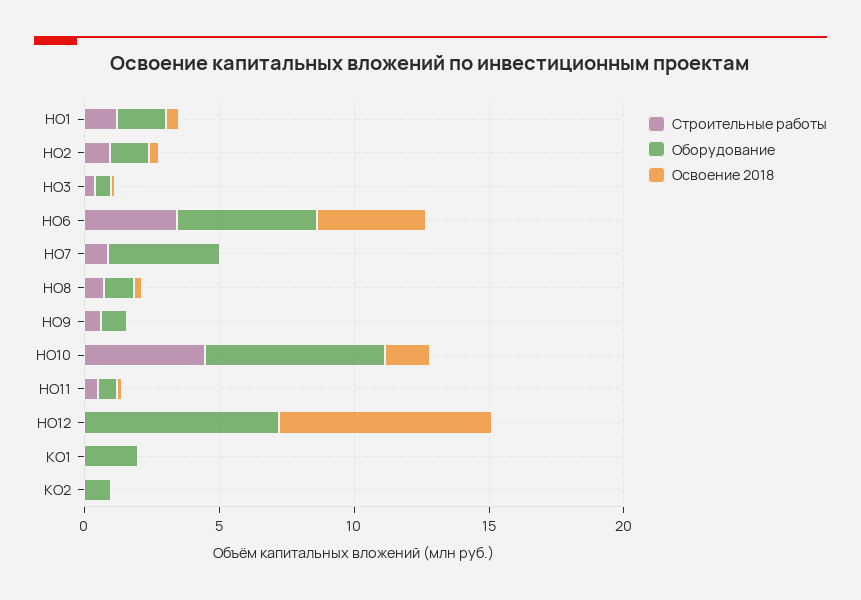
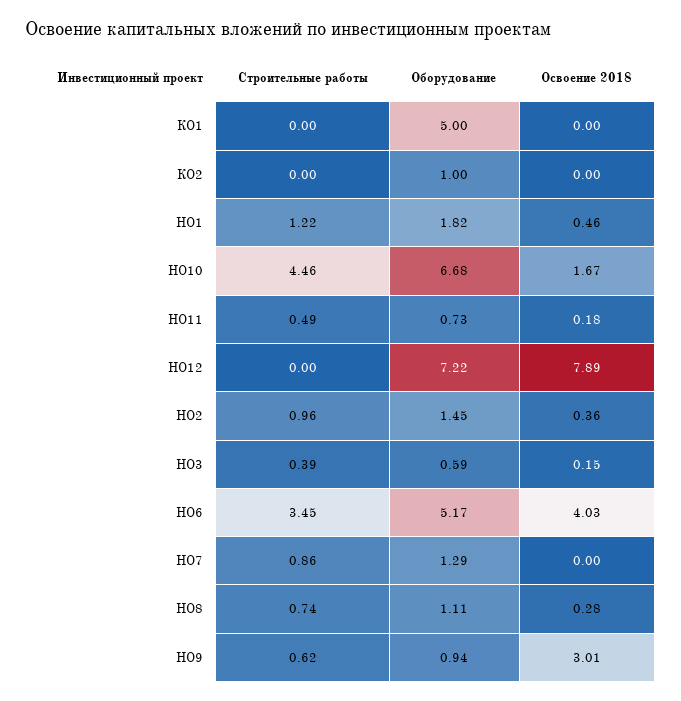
Оборудование, НО7: 4 -> 1.29
Освоение 2018, НО9: 0 -> 3.01
Оборудование, КО1: 2 -> 5

